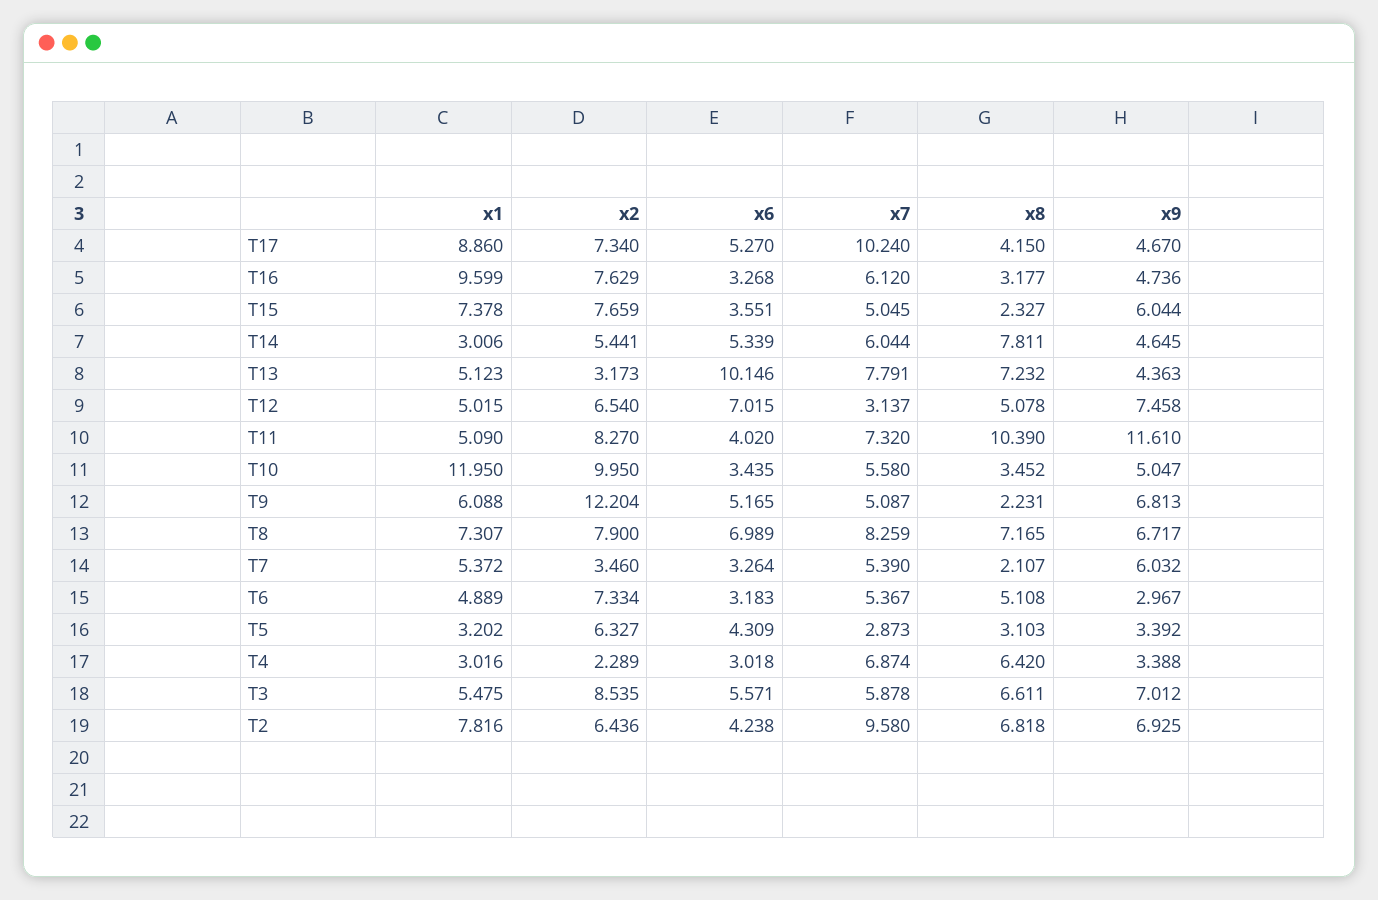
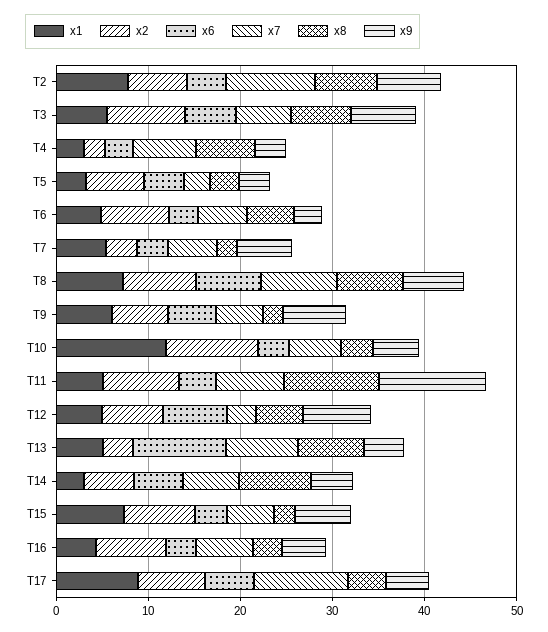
x1, T16: 9.599 -> 4
x2, T9: 12.204 -> 6

